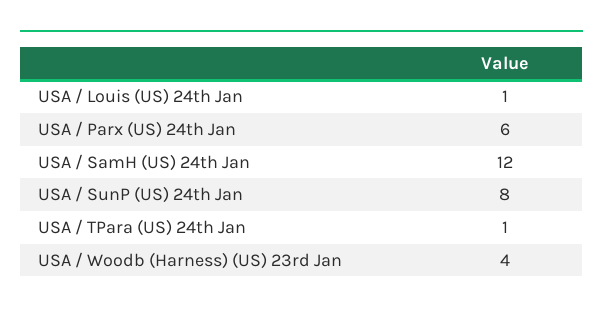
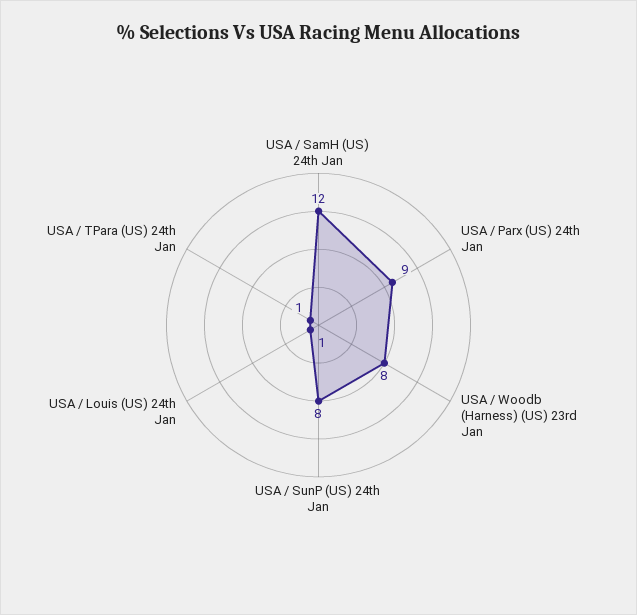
USA / Parx (US) 24th Jan: 6 -> 9
USA / Woodb (Harness) (US) 23rd Jan: 4 -> 8

